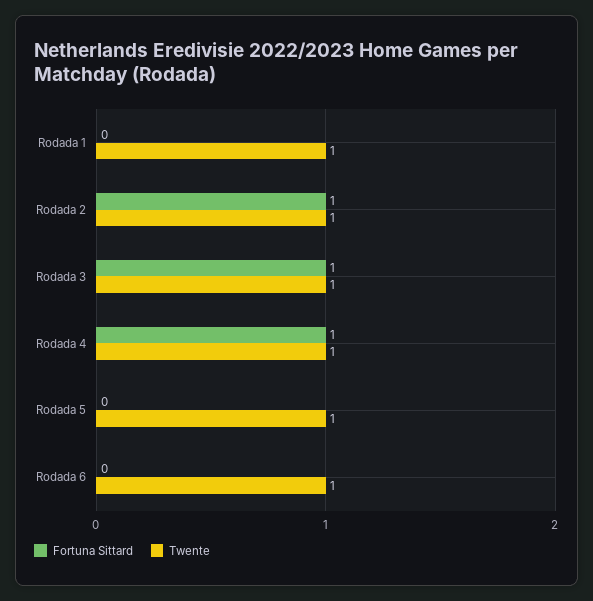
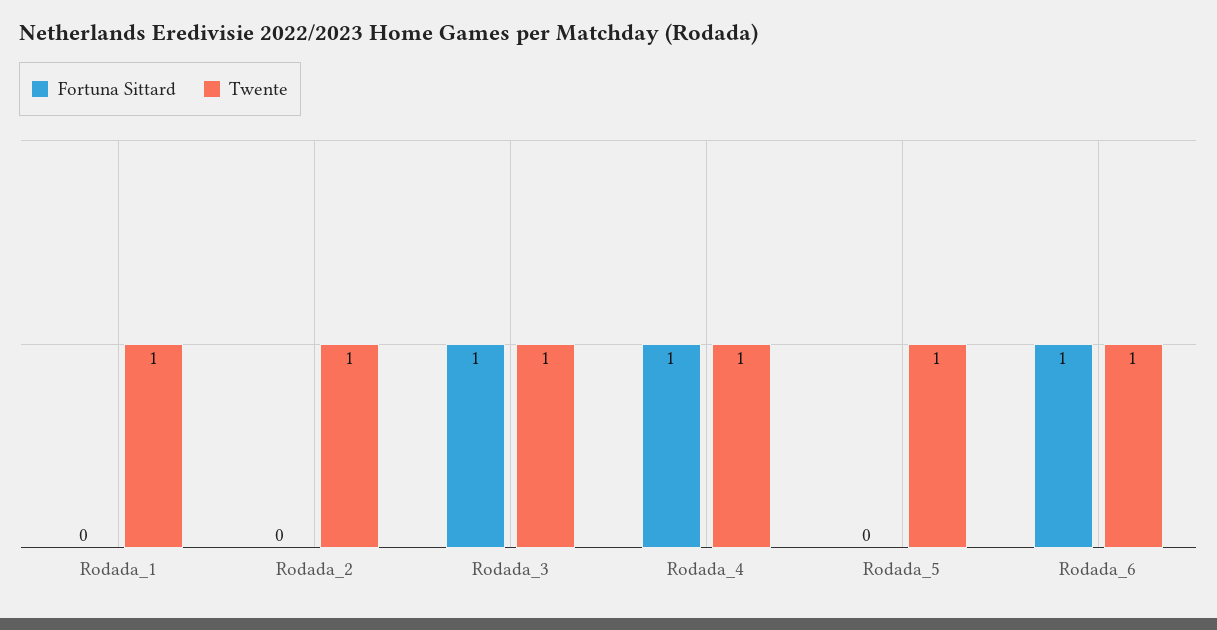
Fortuna Sittard, Rodada 2: 1 -> 0
Fortuna Sittard, Rodada 6: 0 -> 1

